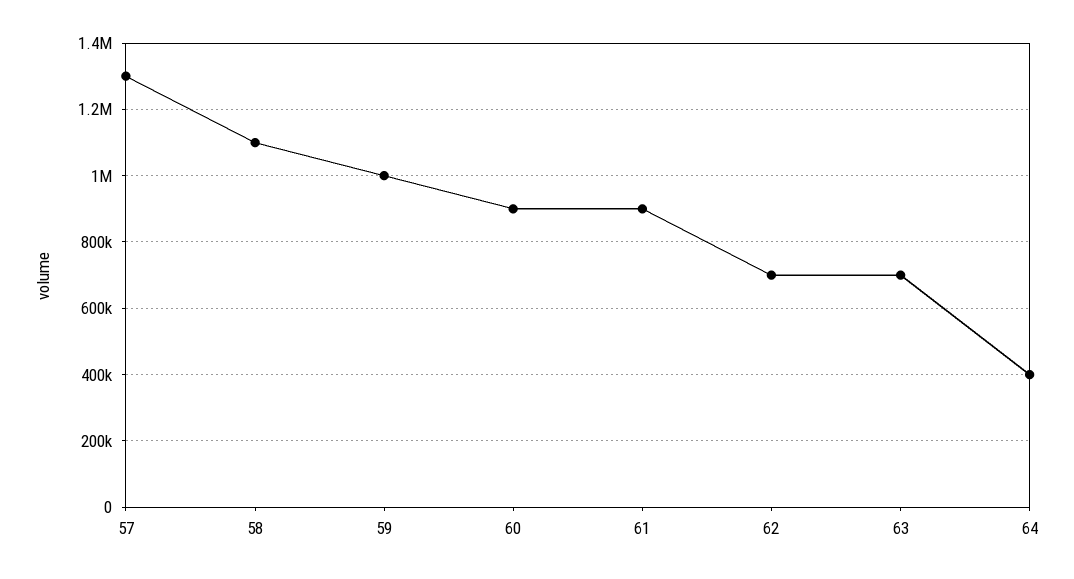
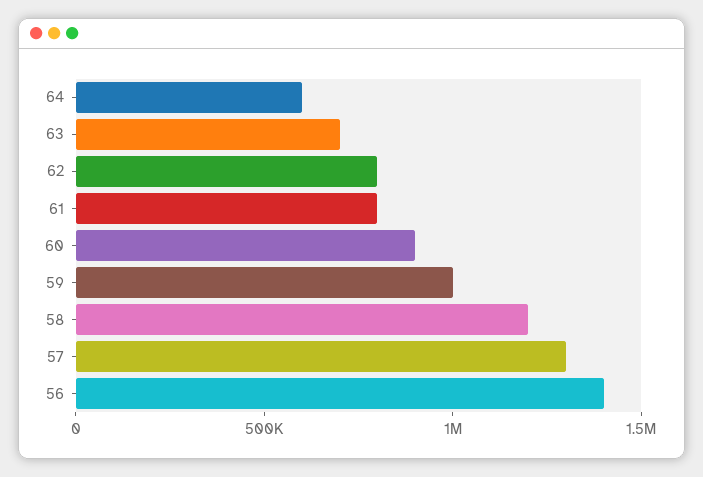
58: 1100000 -> 1200000
61: 900000 -> 800000
62: 700000 -> 800000
64: 400000 -> 600000
56: none -> 1400000

